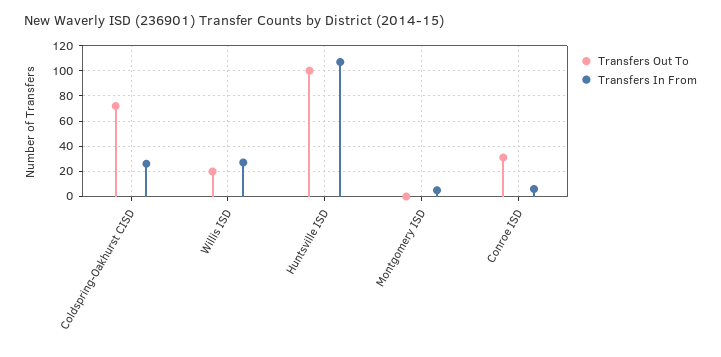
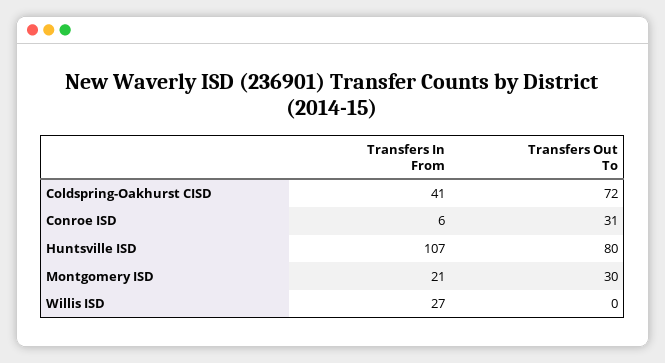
Transfers In From, Coldspring-Oakhurst CISD: 25 -> 41
Transfers Out To, Willis ISD: 20 -> 0
Transfers Out To, Huntsville ISD: 100 -> 80
Transfers Out To, Montgomery ISD: 0 -> 30
Transfers In From, Montgomery ISD: 5 -> 21

